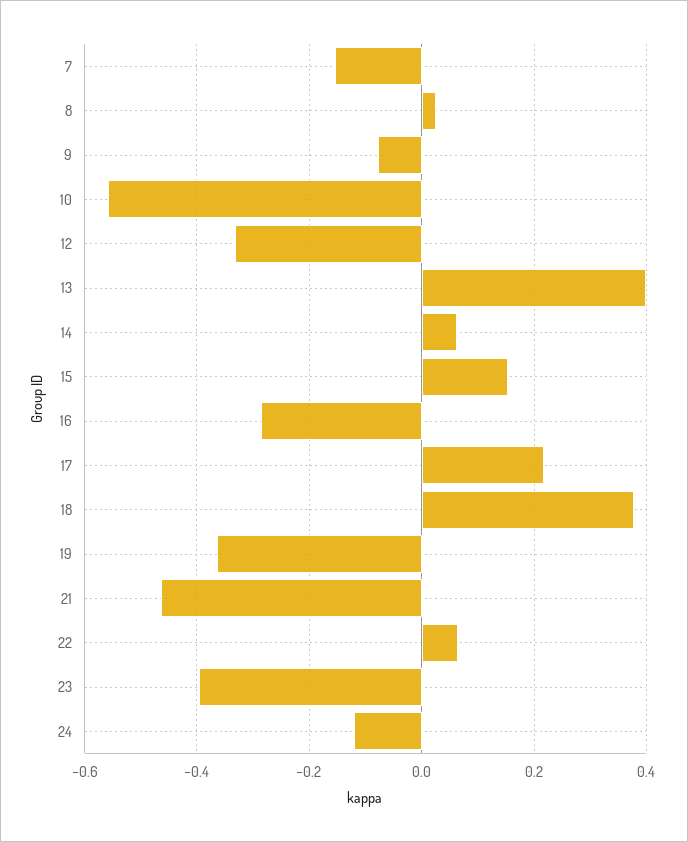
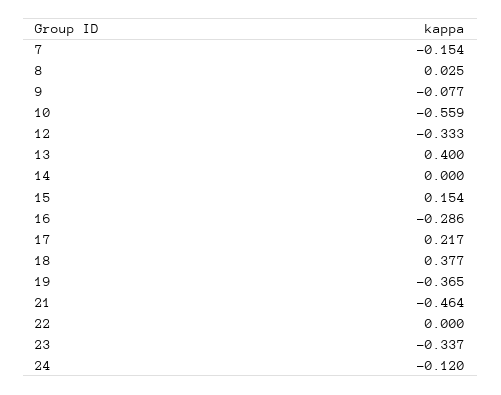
14: 0.06 -> 0
22: 0.06 -> 0
23: -0.4 -> -0.337

